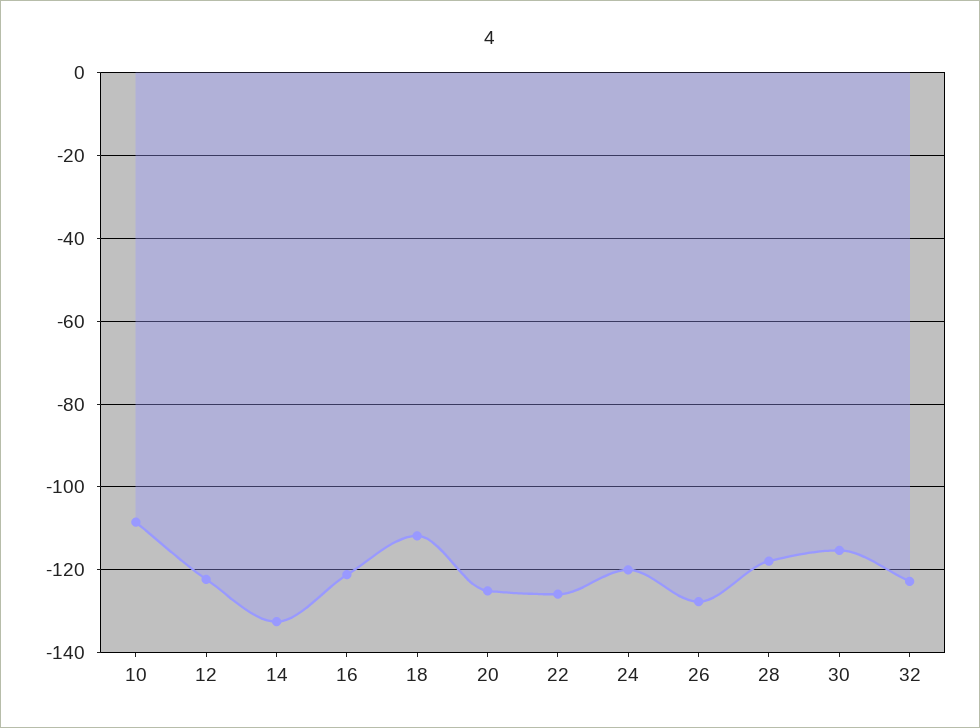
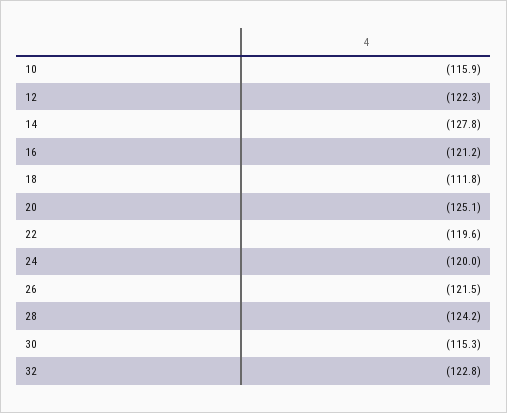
10: -108 -> -115.9
14: -132 -> -127.8
22: -126 -> -119.6
26: -128 -> -121.5
28: -118 -> -124.2

